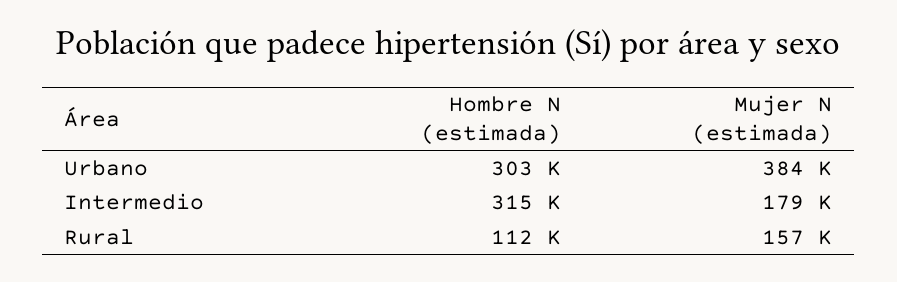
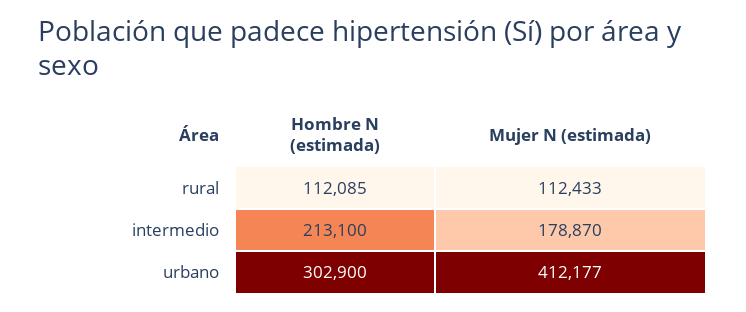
Mujer N (estimada), Urbano: 384000 -> 412177
Hombre N (estimada), Intermedio: 315000 -> 213100
Mujer N (estimada), Rural: 157000 -> 112433

